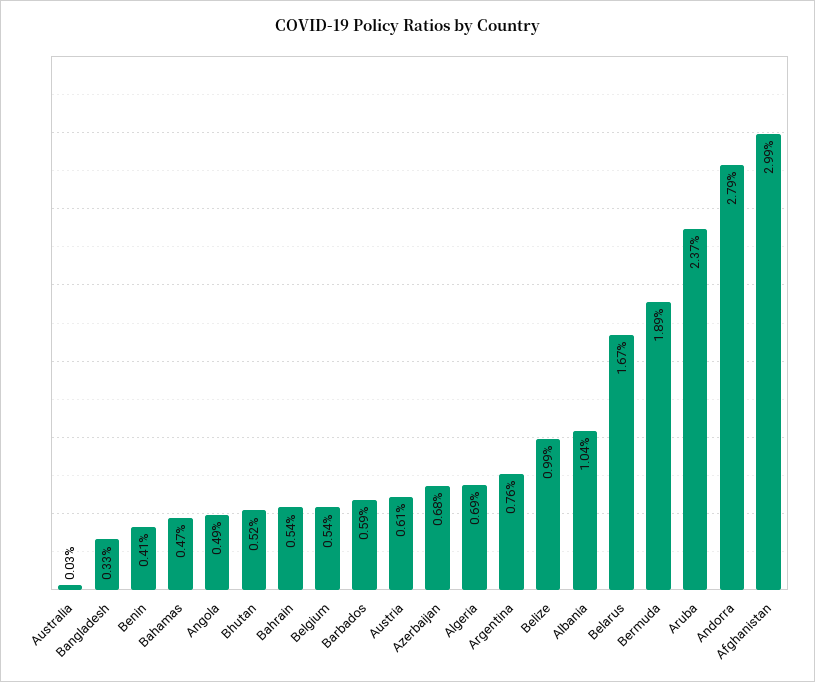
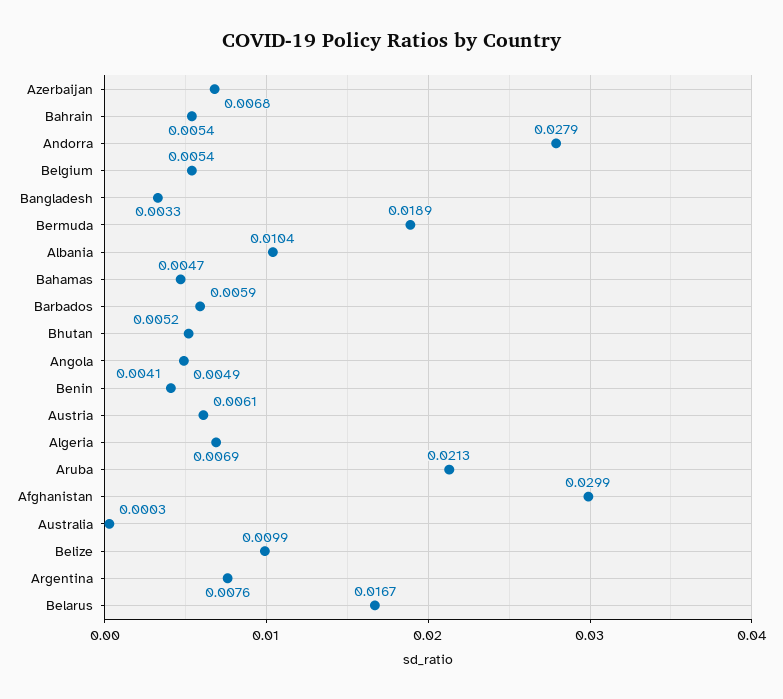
Aruba: 0.0237 -> 0.0213

